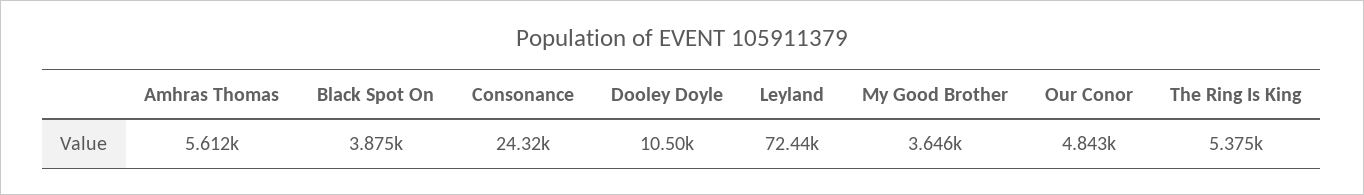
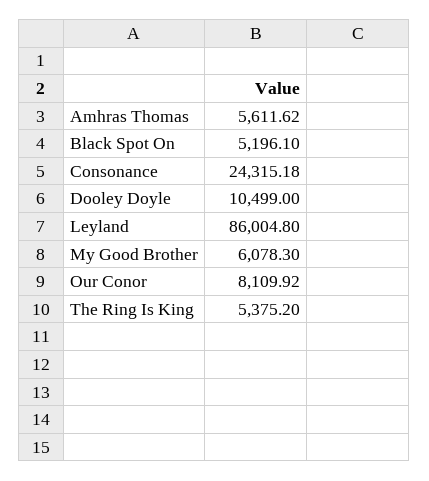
Black Spot On: 3875 -> 5196.1
Leyland: 72440 -> 86004.8
My Good Brother: 3646 -> 6078.3
Our Conor: 4843 -> 8109.92

